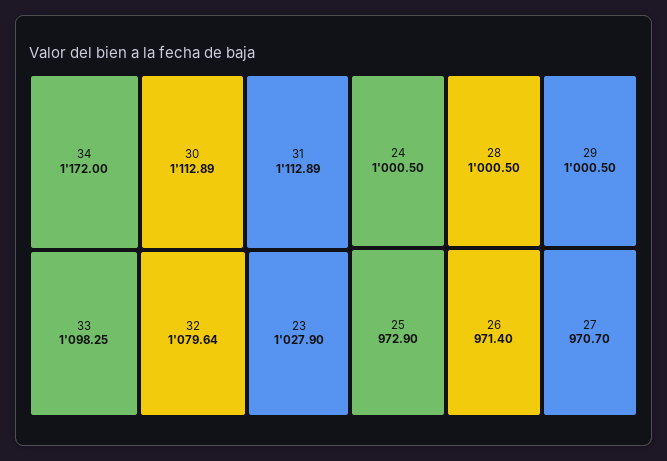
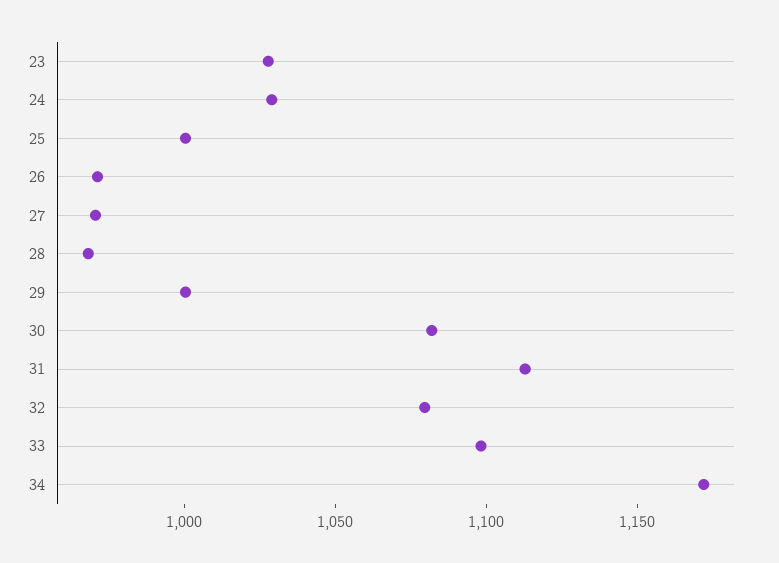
30: 1112.89 -> 1080
24: 1000.5 -> 1030
28: 1000.5 -> 970
25: 972.9 -> 1000

